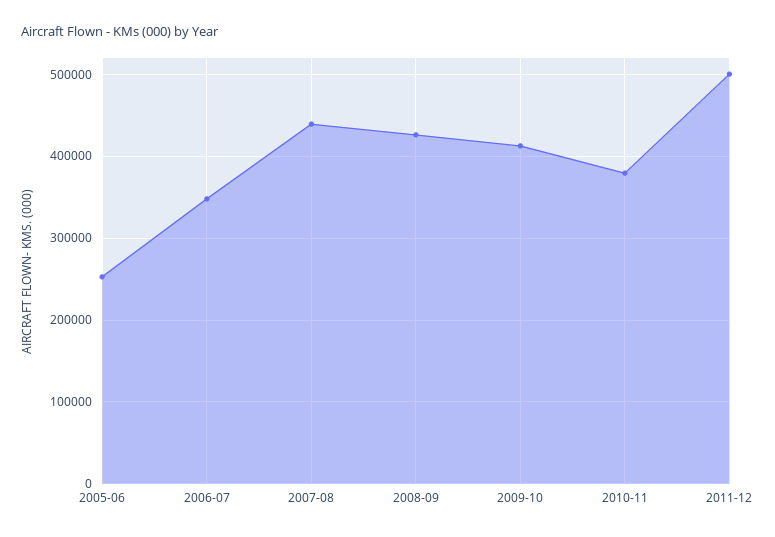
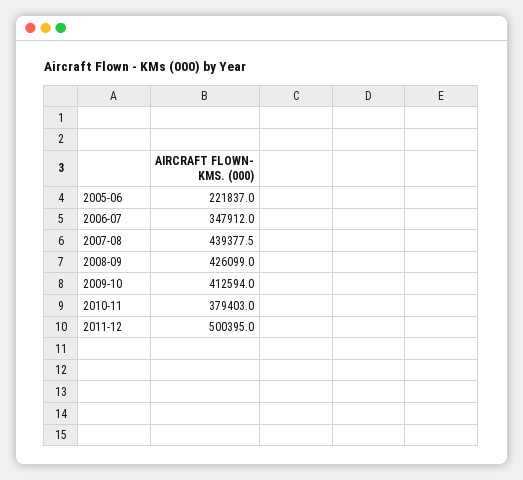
2005-06: 250000 -> 221837

